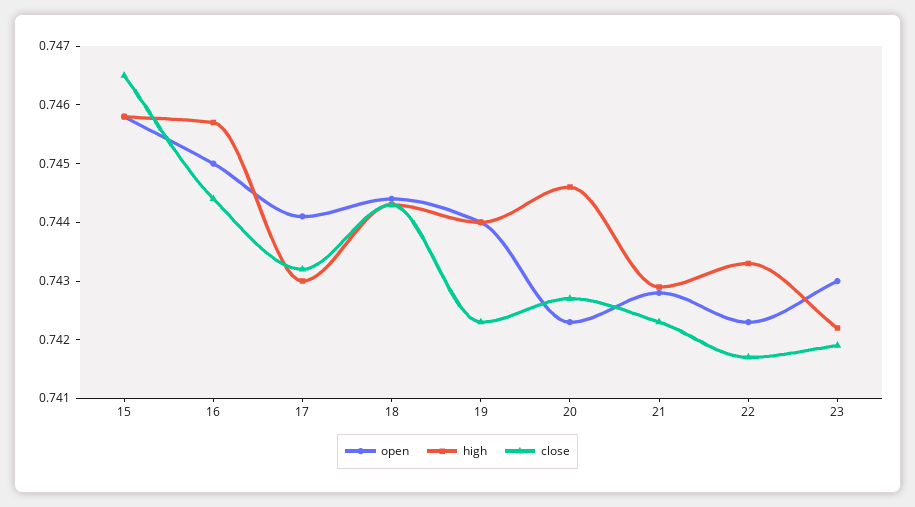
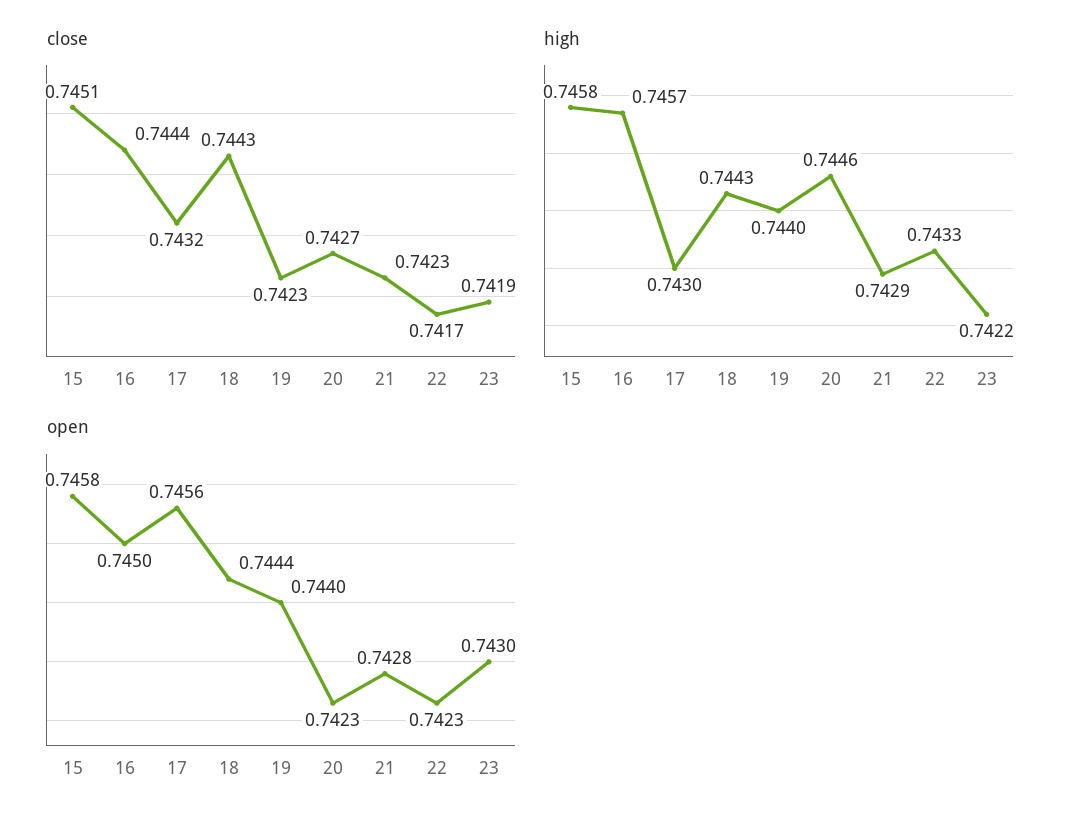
close, 15: 0.7465 -> 0.7451
open, 17: 0.744 -> 0.7456

